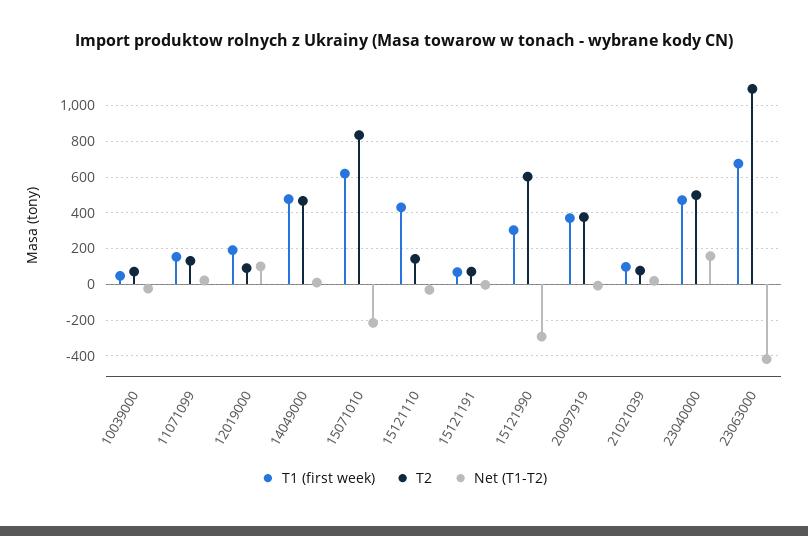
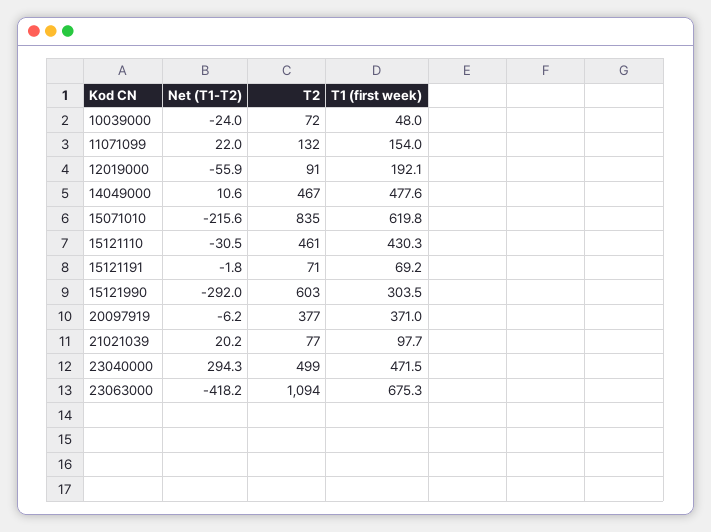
Net (T1-T2), 12019000: 100 -> -55.9
T2, 15121110: 150 -> 461
Net (T1-T2), 23040000: 150 -> 294.3

